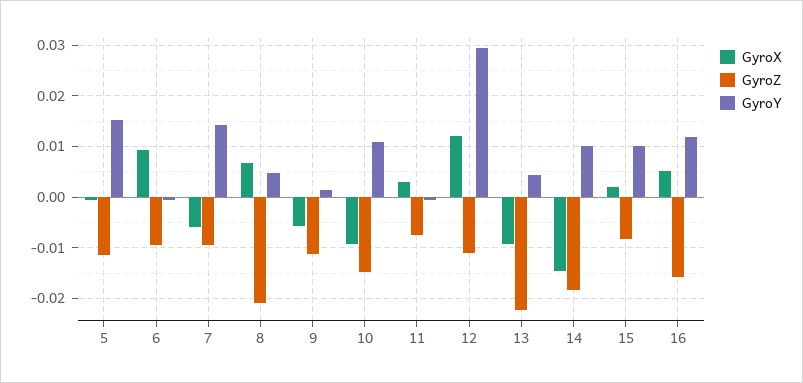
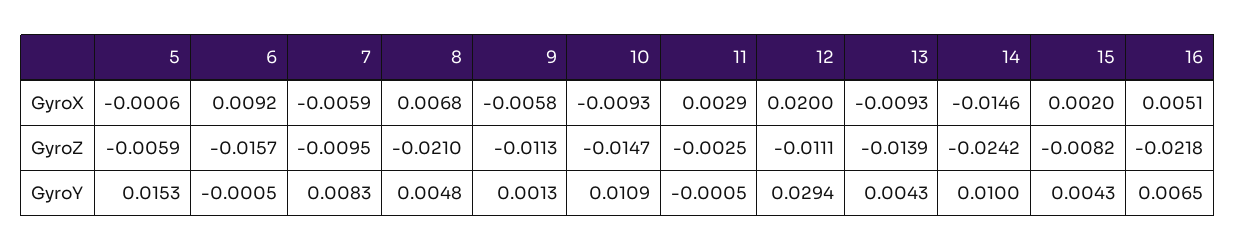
GyroZ, 5: -0.012 -> -0.0059
GyroZ, 6: -0.01 -> -0.0157
GyroY, 7: 0.014 -> 0.0083
GyroZ, 11: -0.008 -> -0.0025
GyroX, 12: 0.012 -> 0.02
GyroZ, 13: -0.022 -> -0.0139
GyroZ, 14: -0.018 -> -0.0242
GyroY, 15: 0.01 -> 0.0043
GyroZ, 16: -0.016 -> -0.0218
GyroY, 16: 0.012 -> 0.0065

